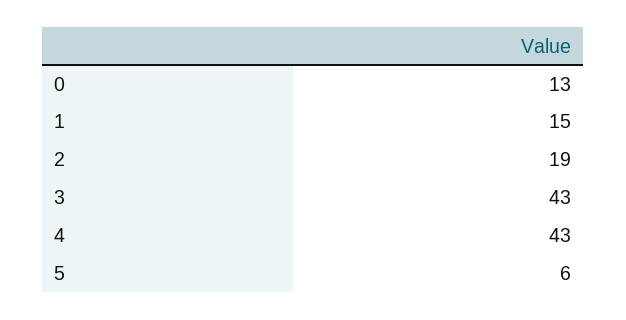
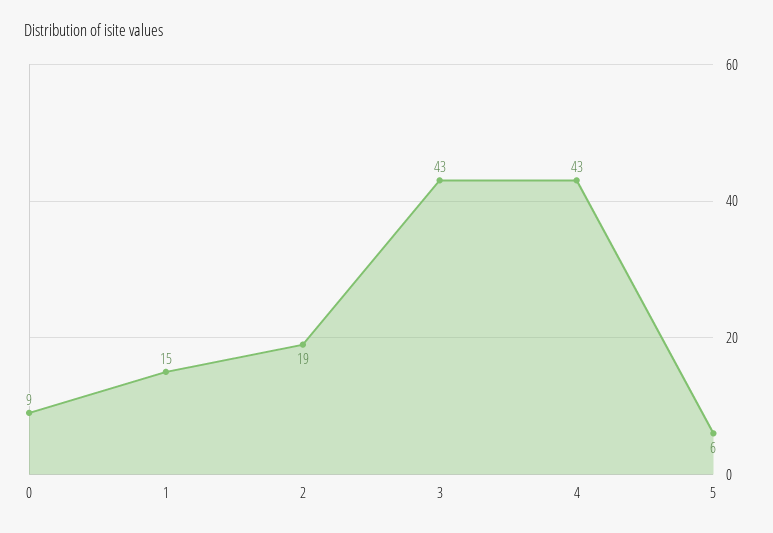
0: 13 -> 9

